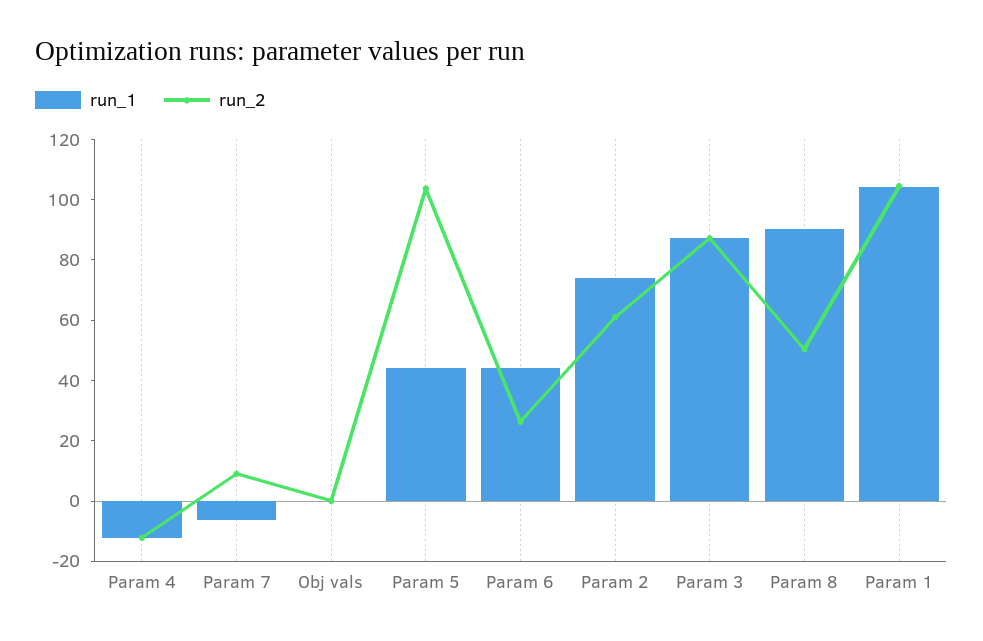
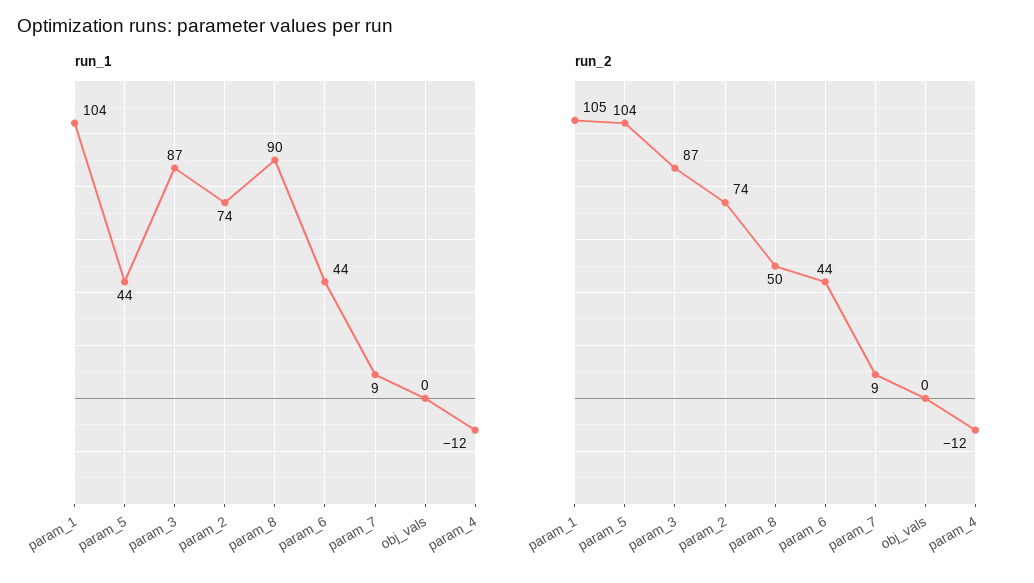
run_1, Param 7: -5 -> 9
run_2, Param 6: 25 -> 44
run_2, Param 2: 60 -> 74

